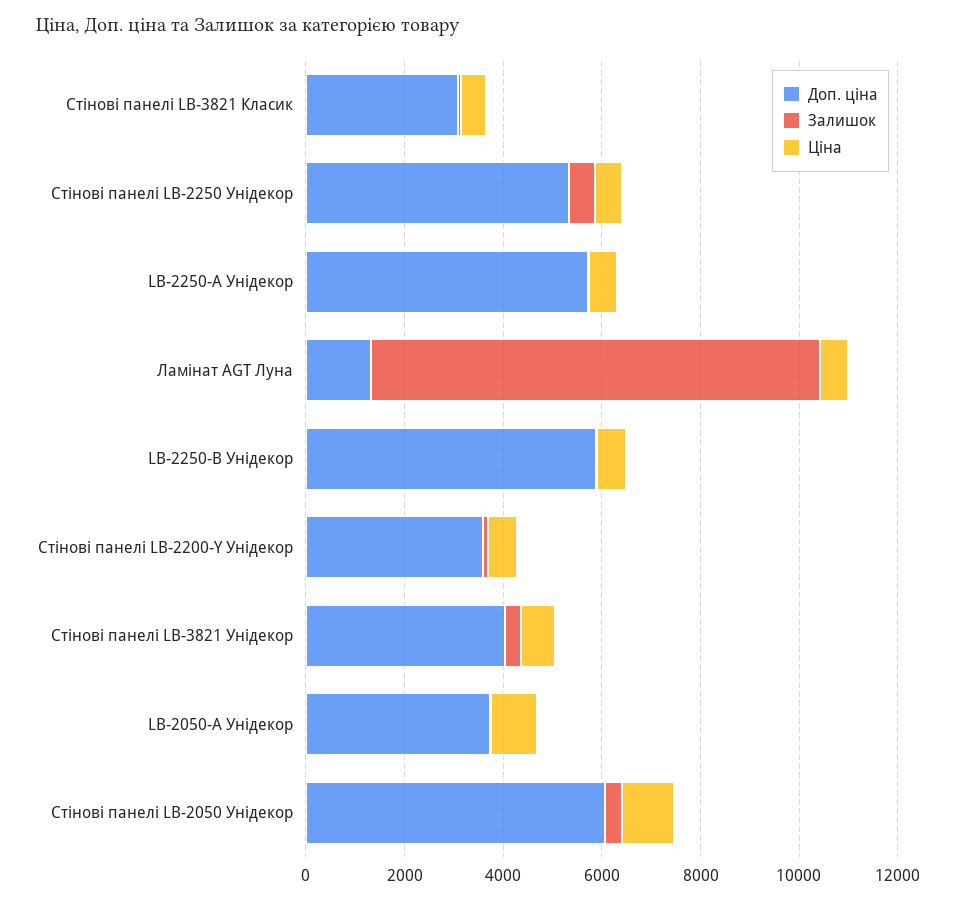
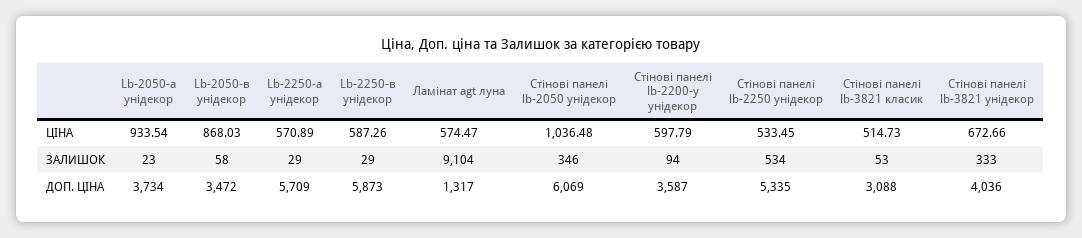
Ціна, Lb-2050-в унідекор: none -> 868.03
Залишок, Lb-2050-в унідекор: none -> 58
Доп. ціна, Lb-2050-в унідекор: none -> 3472

